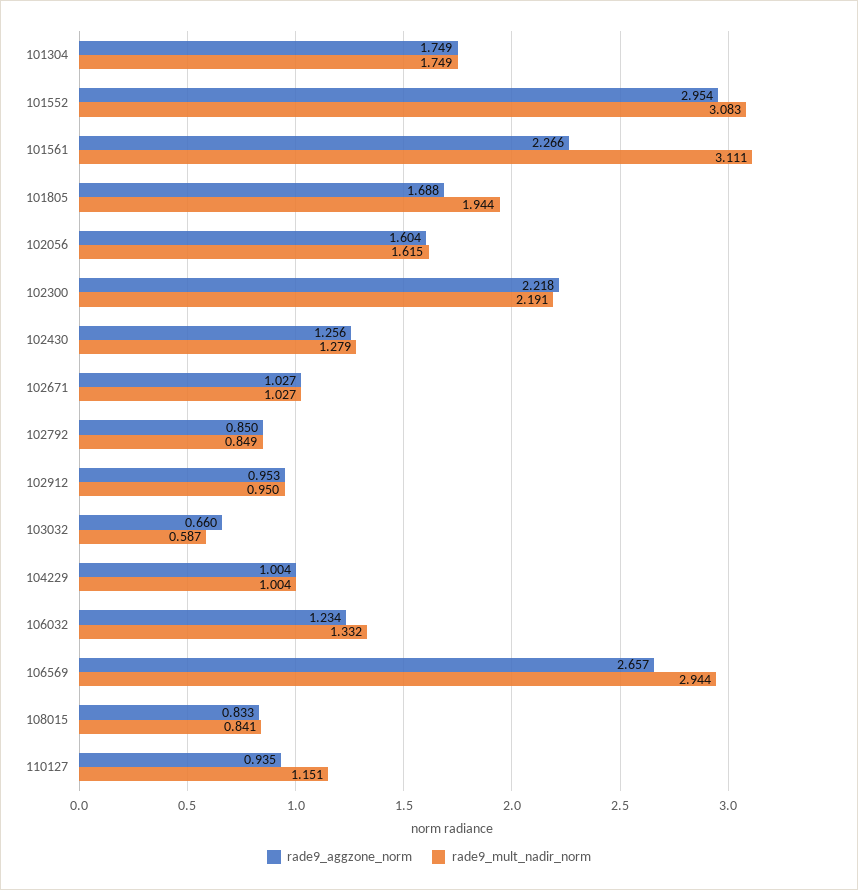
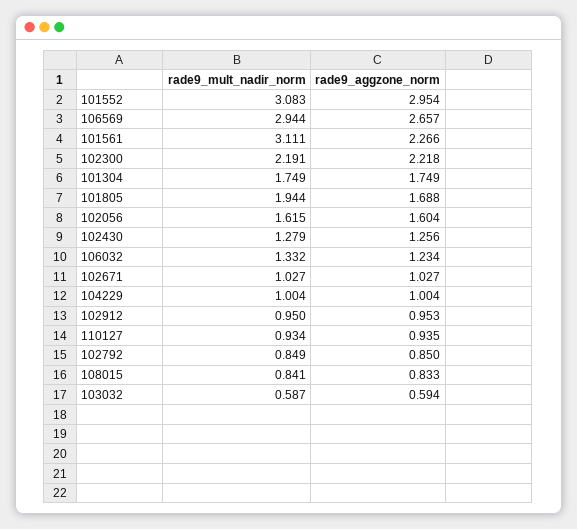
rade9_aggzone_norm, 103032: 0.66 -> 0.594
rade9_mult_nadir_norm, 110127: 1.151 -> 0.934

